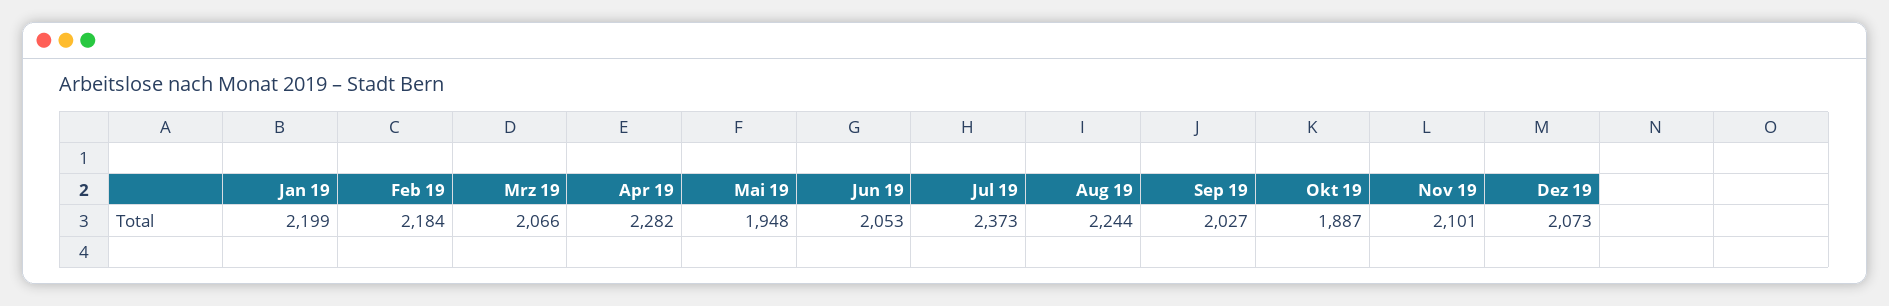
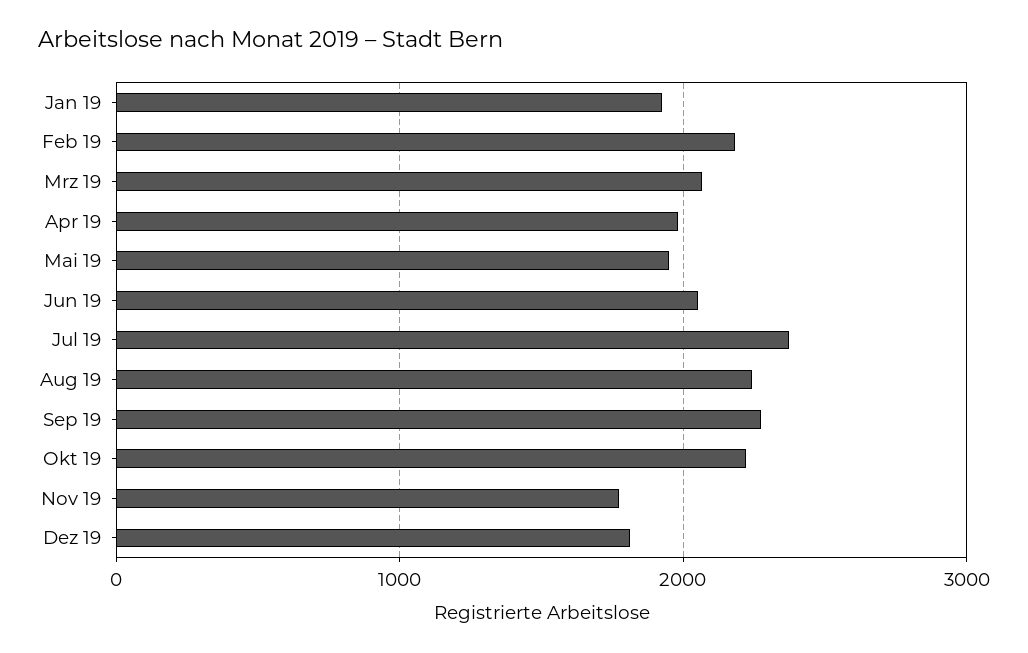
Jan 19: 2199 -> 1900
Apr 19: 2282 -> 2000
Sep 19: 2027 -> 2300
Okt 19: 1887 -> 2200
Nov 19: 2101 -> 1800
Dez 19: 2073 -> 1800

